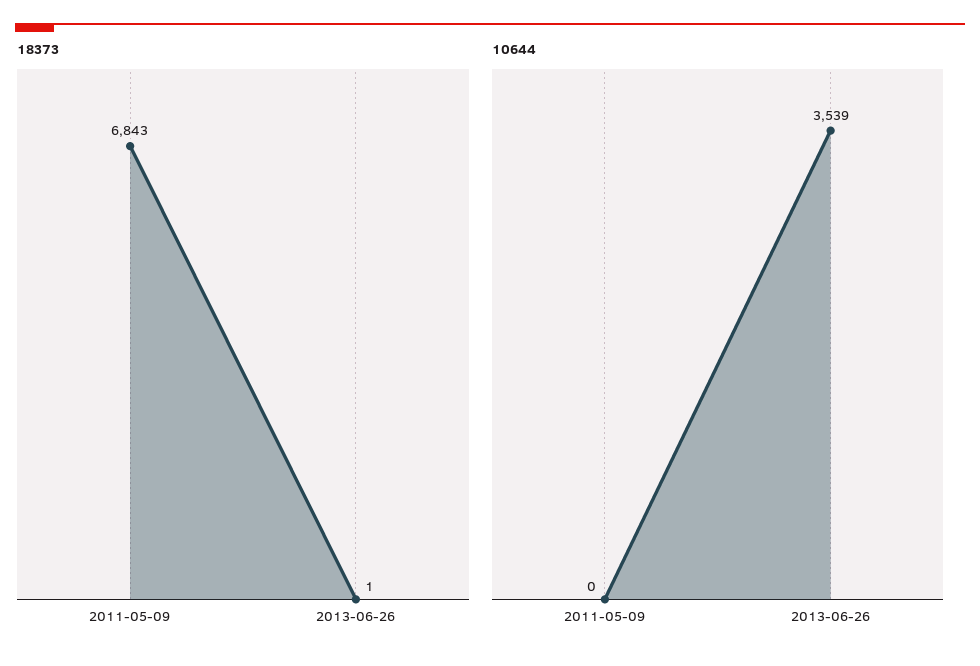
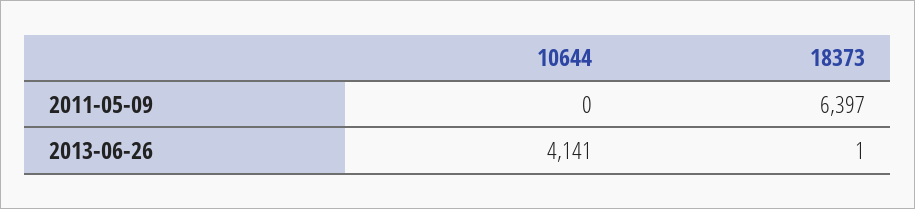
18373, 2011-05-09: 6843 -> 6397
10644, 2013-06-26: 3539 -> 4141

